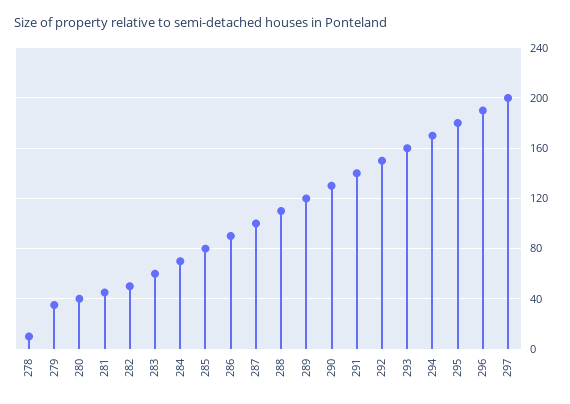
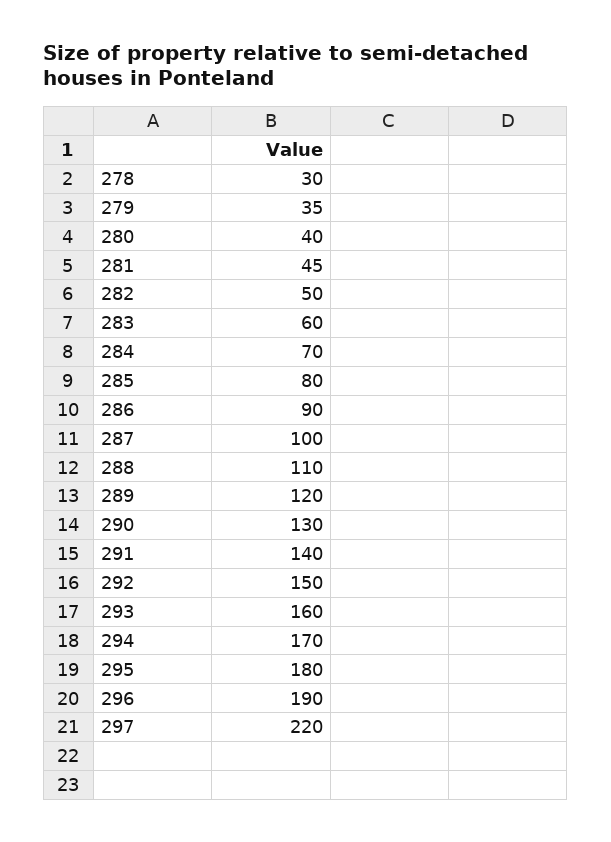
278: 10 -> 30
297: 200 -> 220

